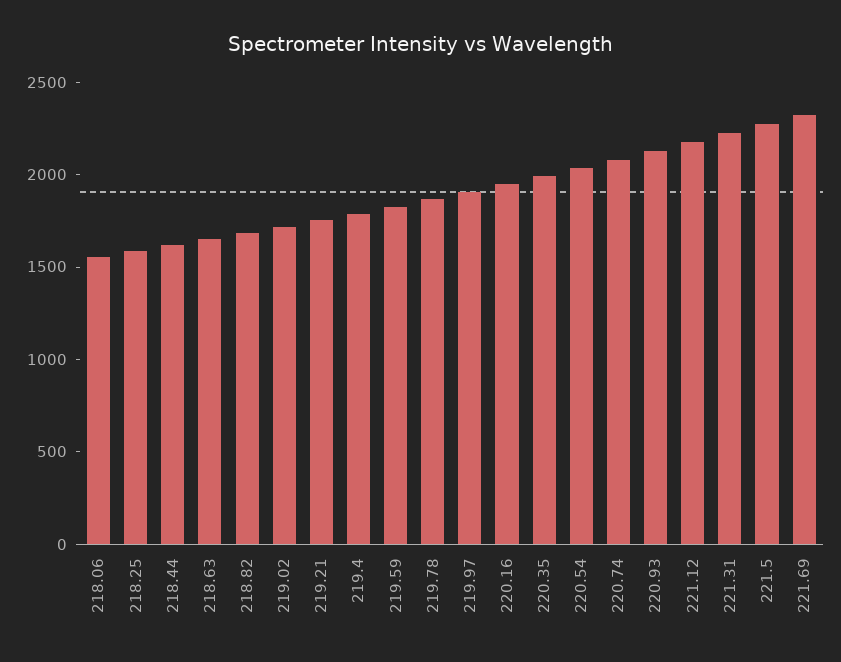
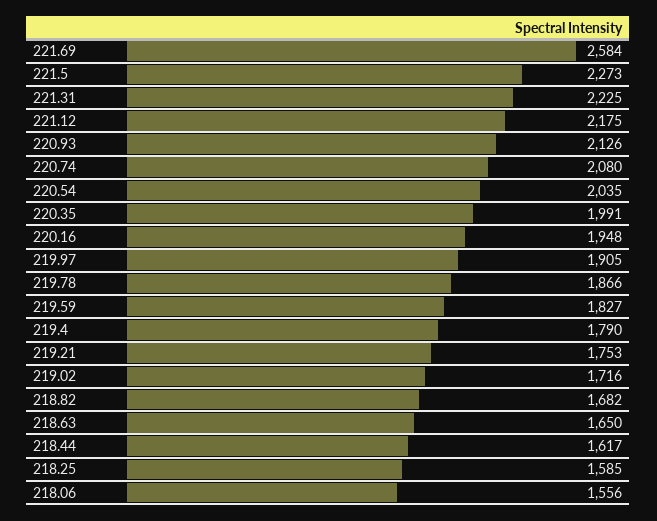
221.69: 2300 -> 2584

